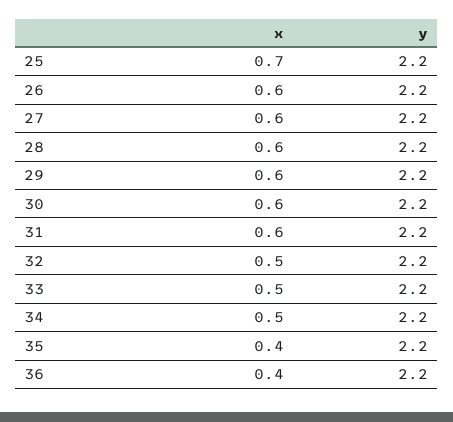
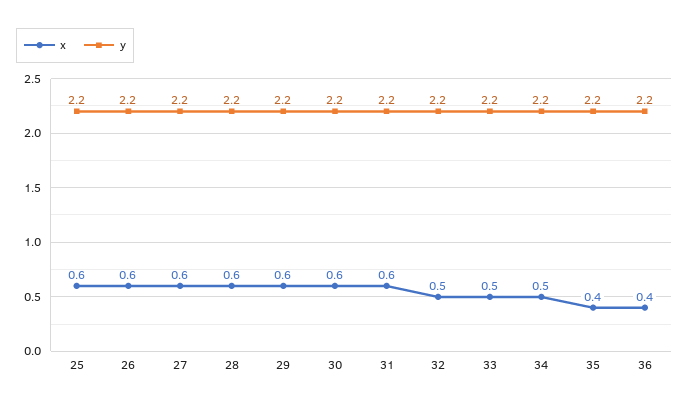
x, 25: 0.7 -> 0.6

